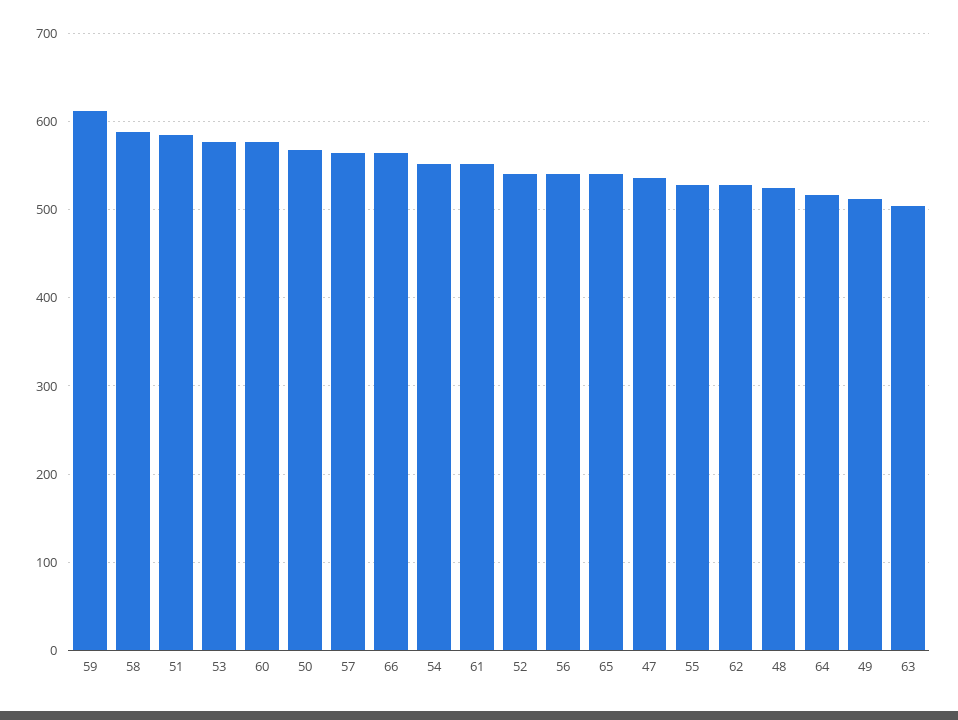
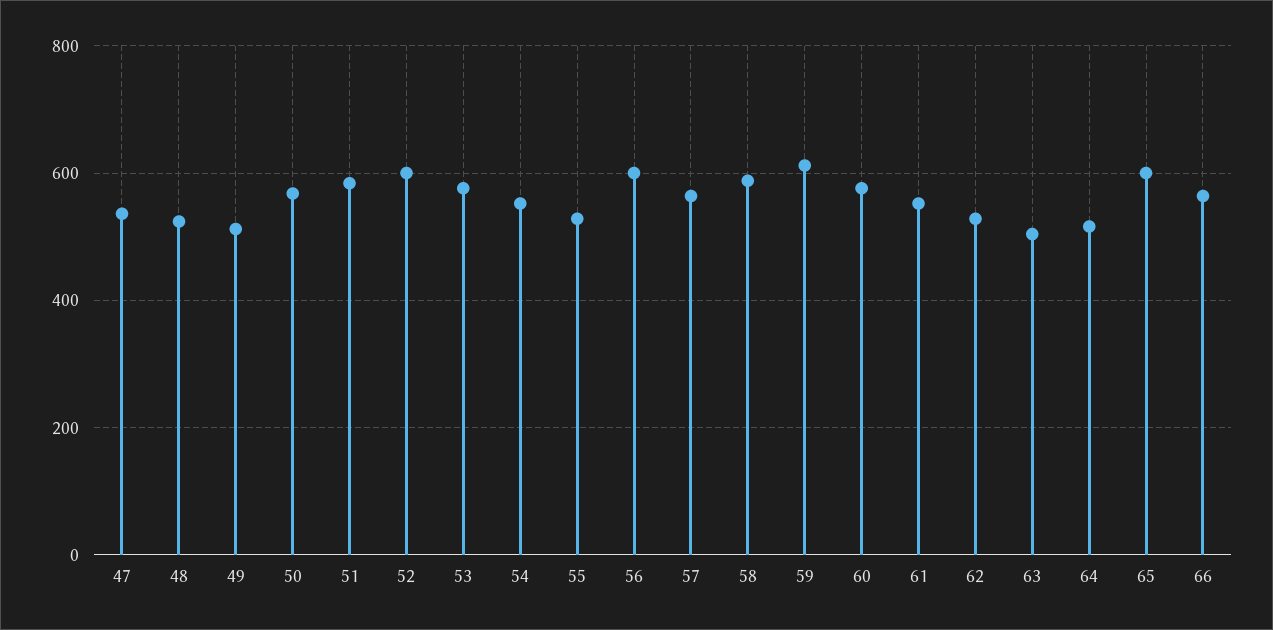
52: 540 -> 600
56: 540 -> 600
65: 540 -> 600

